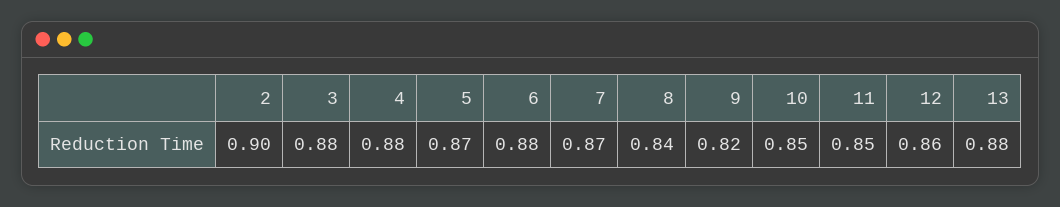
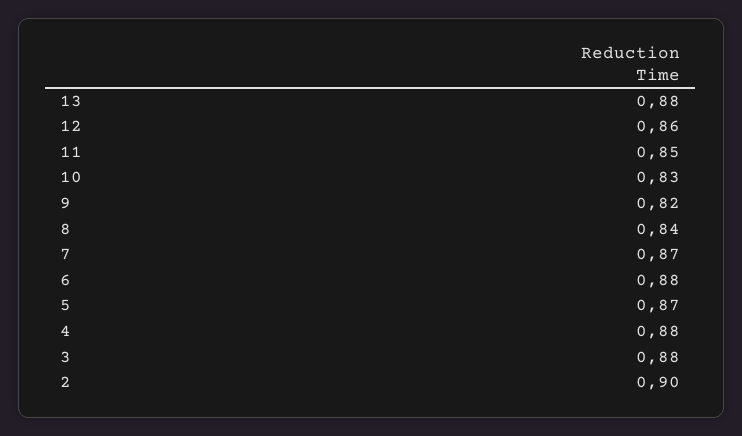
10: 0.85 -> 0.83

